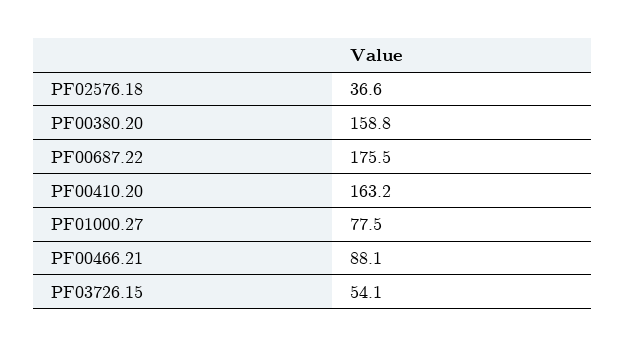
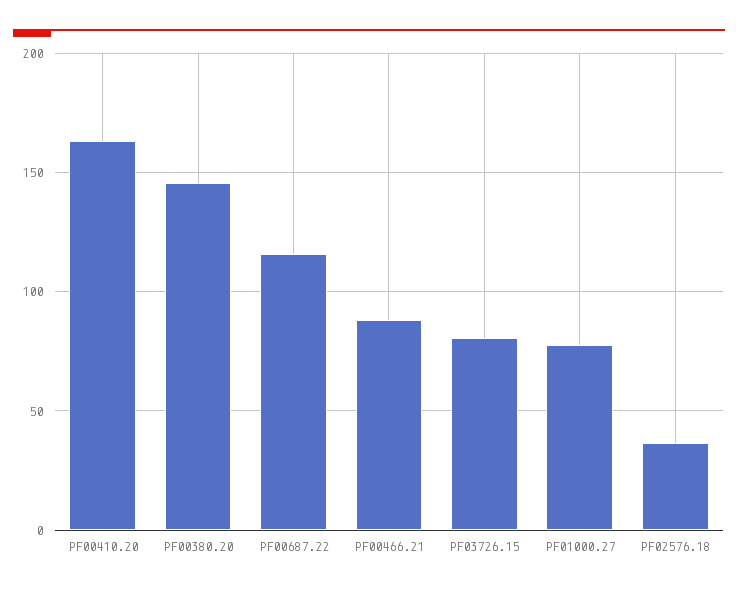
PF00380.20: 158.8 -> 145
PF00687.22: 175.5 -> 115
PF03726.15: 54.1 -> 80

